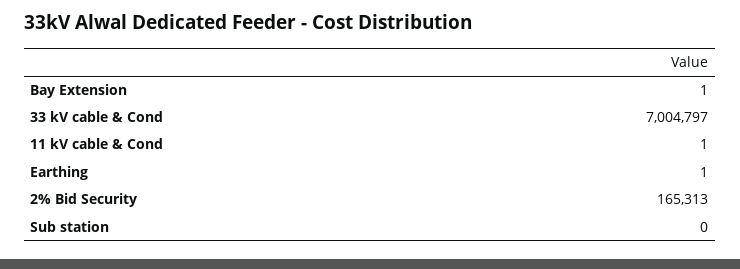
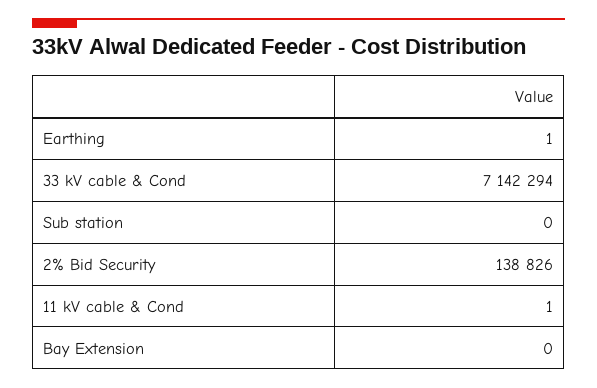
Bay Extension: 1 -> 0
33 kV cable & Cond: 7004797 -> 7142294
2% Bid Security: 165313 -> 138826

